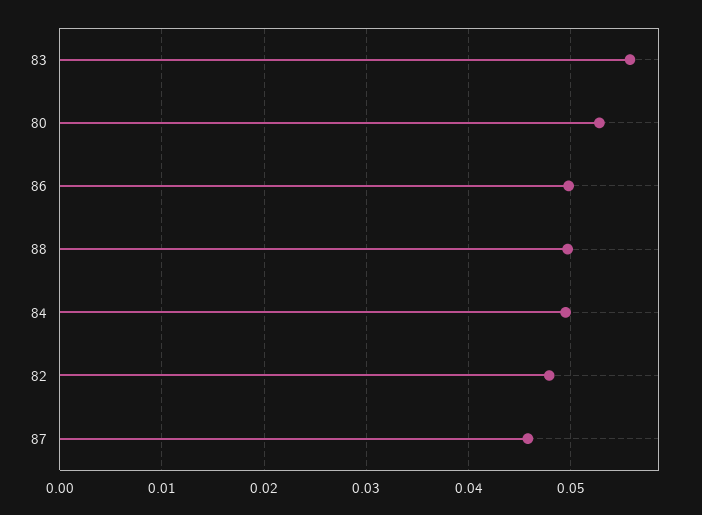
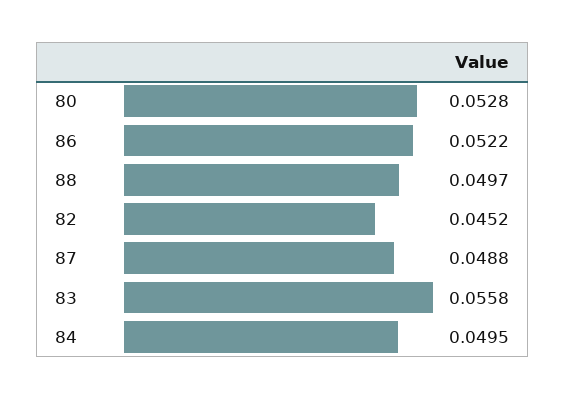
86: 0.05 -> 0.0522
82: 0.048 -> 0.0452
87: 0.046 -> 0.0488

